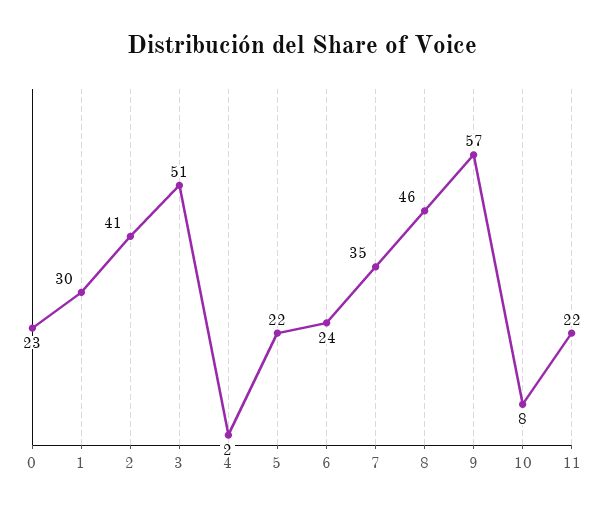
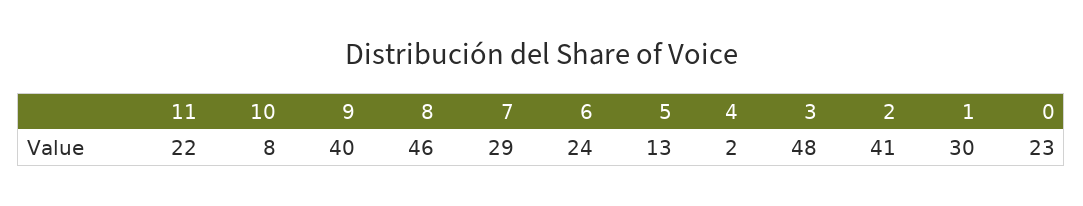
3: 51 -> 48
5: 22 -> 13
7: 35 -> 29
9: 57 -> 40

